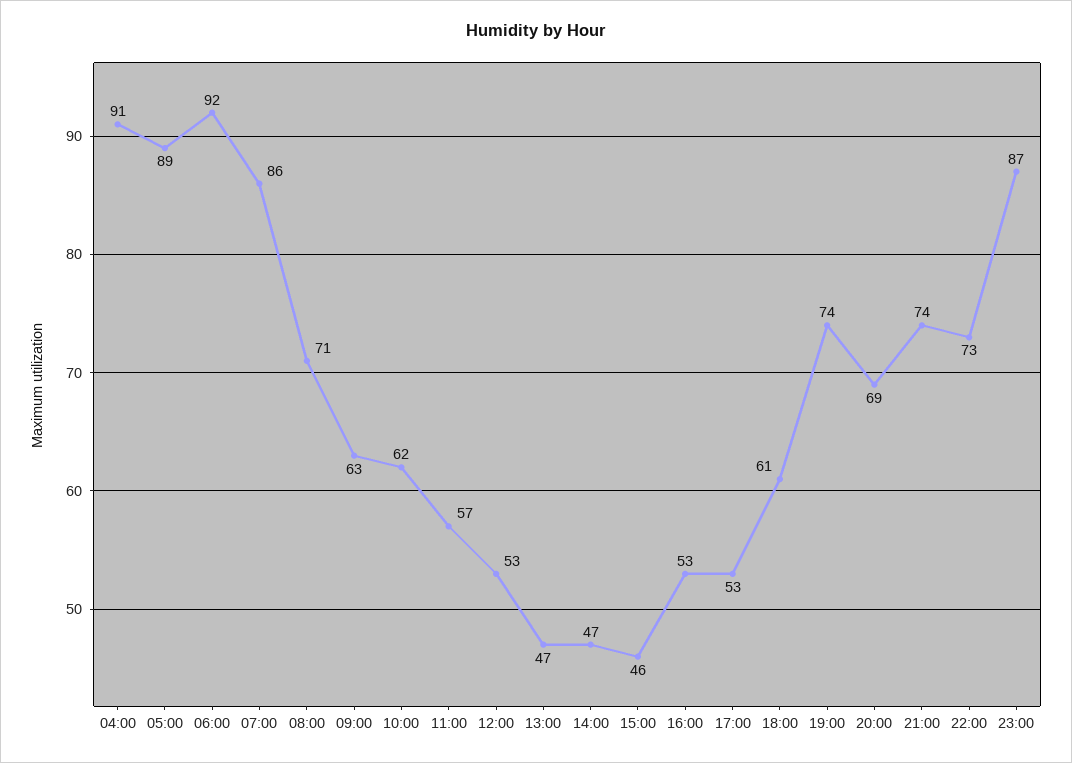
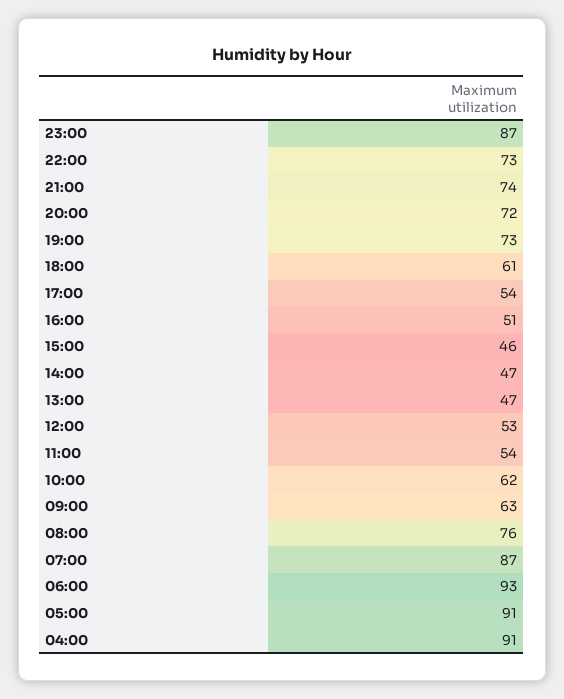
05:00: 89 -> 91
06:00: 92 -> 93
07:00: 86 -> 87
08:00: 71 -> 76
11:00: 57 -> 54
16:00: 53 -> 51
17:00: 53 -> 54
19:00: 74 -> 73
20:00: 69 -> 72

